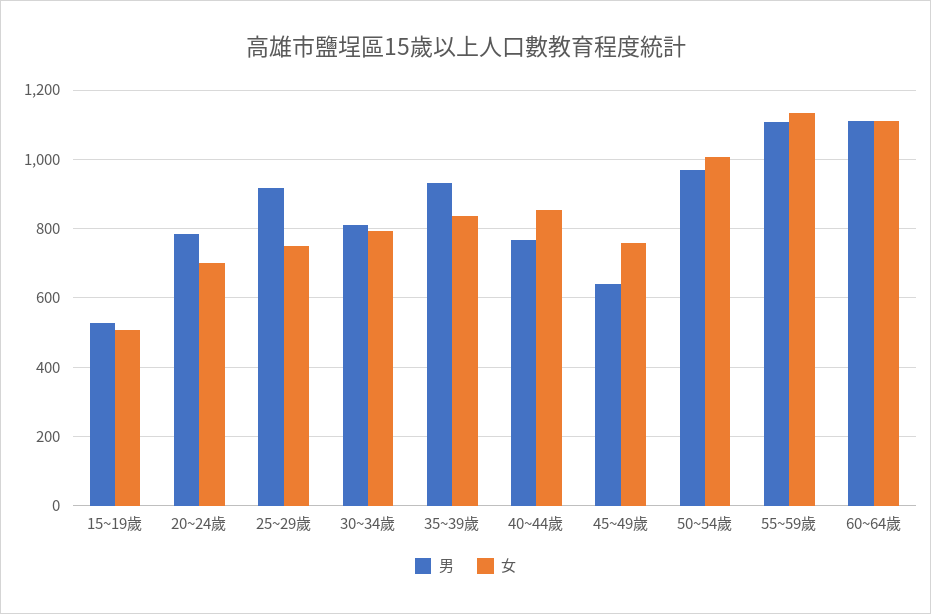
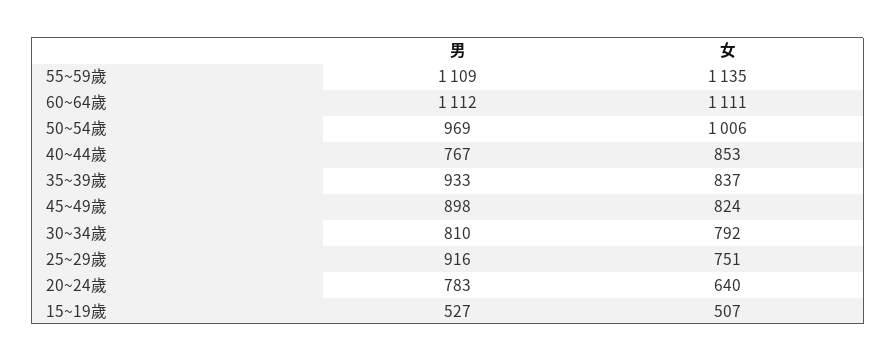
女, 20~24歲: 700 -> 640
男, 45~49歲: 640 -> 898
女, 45~49歲: 760 -> 824

